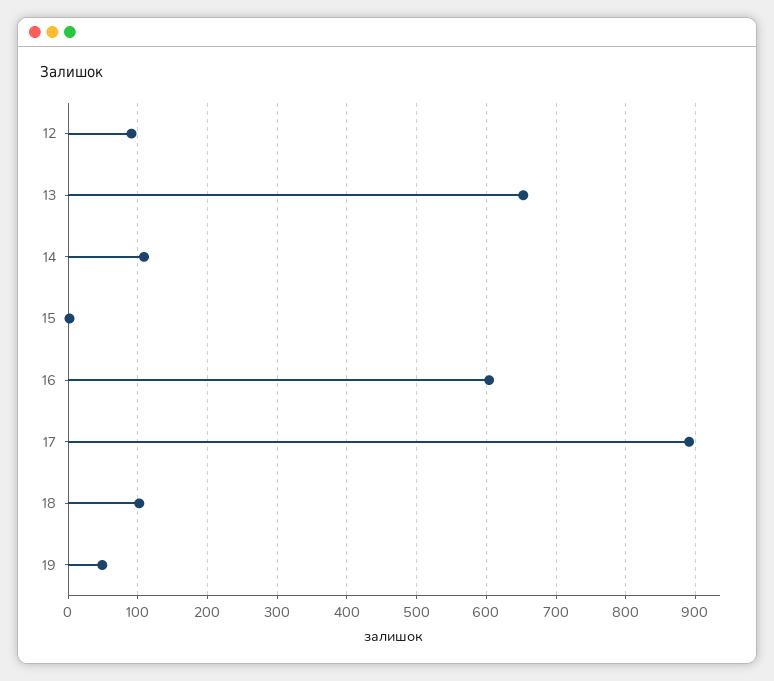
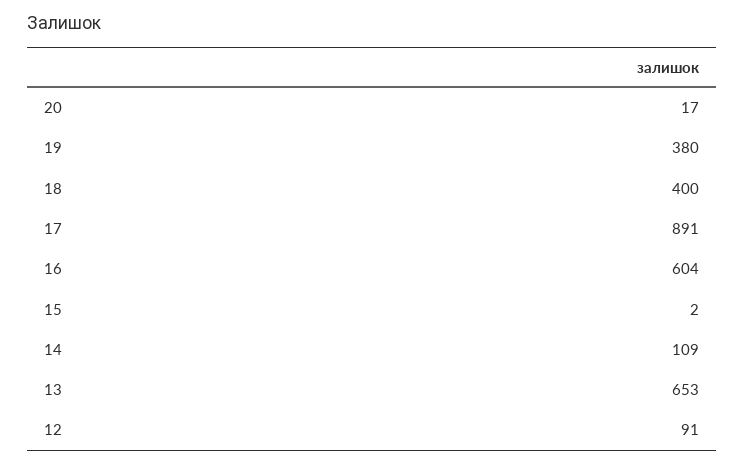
18: 100 -> 400
19: 50 -> 380
20: none -> 17

